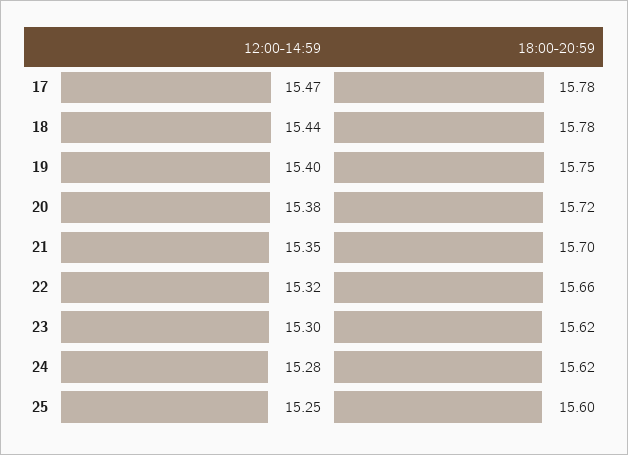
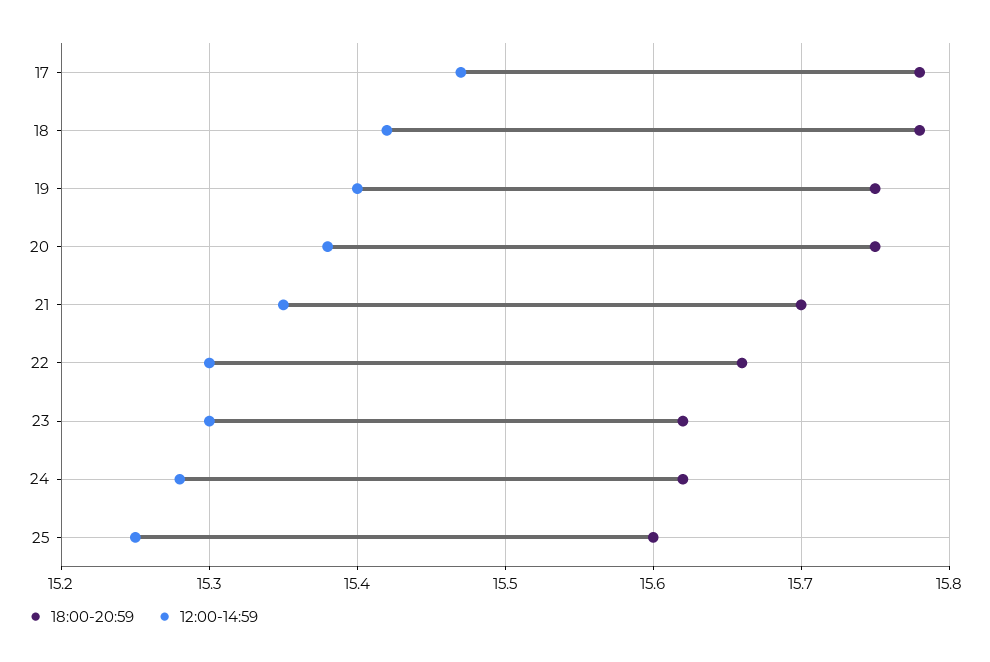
12:00-14:59, 18: 15.44 -> 15.42
18:00-20:59, 20: 15.72 -> 15.75
12:00-14:59, 22: 15.32 -> 15.3

